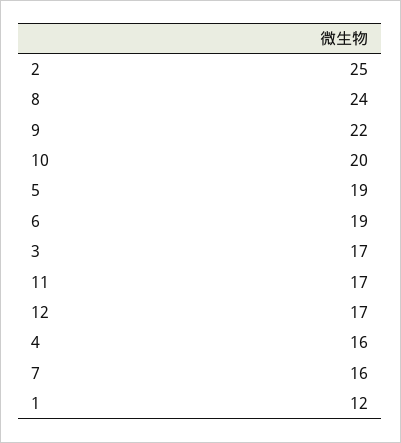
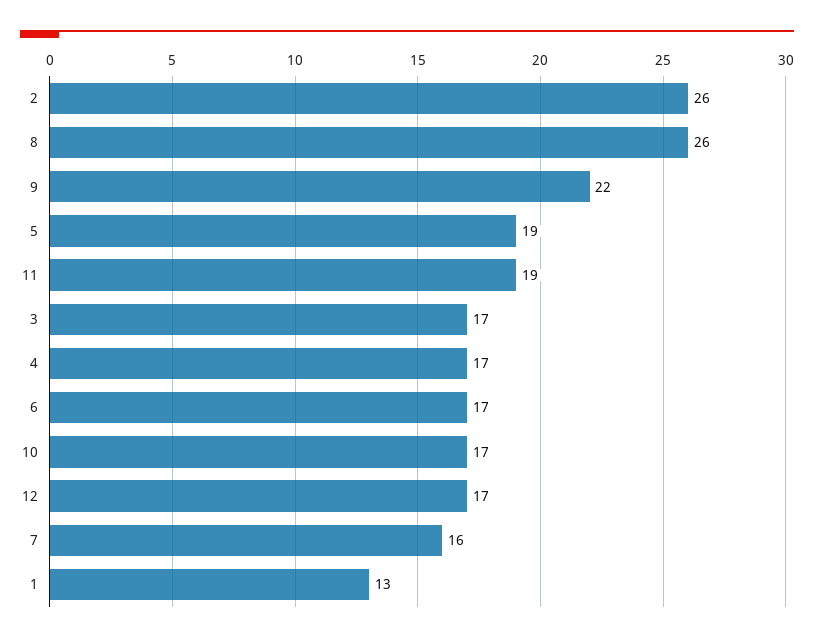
2: 25 -> 26
8: 24 -> 26
10: 20 -> 17
6: 19 -> 17
11: 17 -> 19
4: 16 -> 17
1: 12 -> 13

